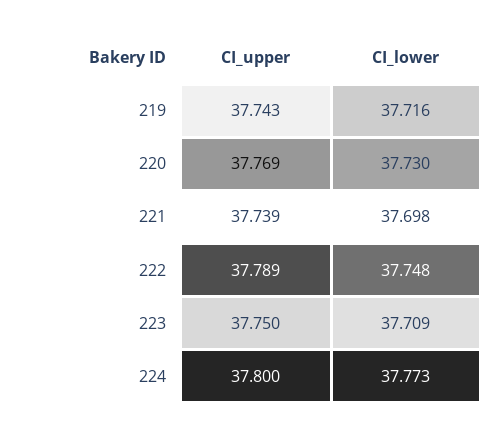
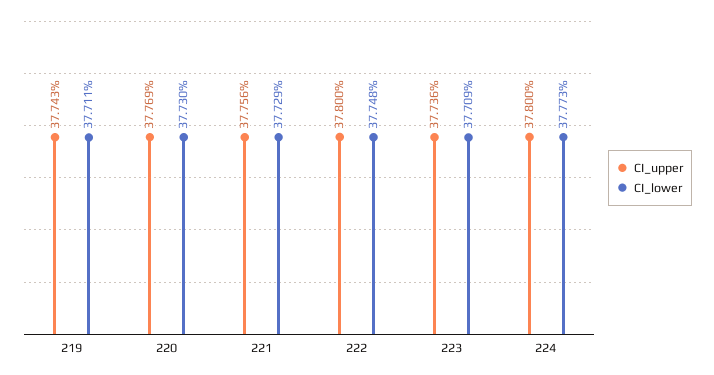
CI_lower, 219: 37.716 -> 37.711
CI_upper, 221: 37.739 -> 37.756
CI_lower, 221: 37.698 -> 37.729
CI_upper, 222: 37.789 -> 37.8
CI_upper, 223: 37.75 -> 37.736

